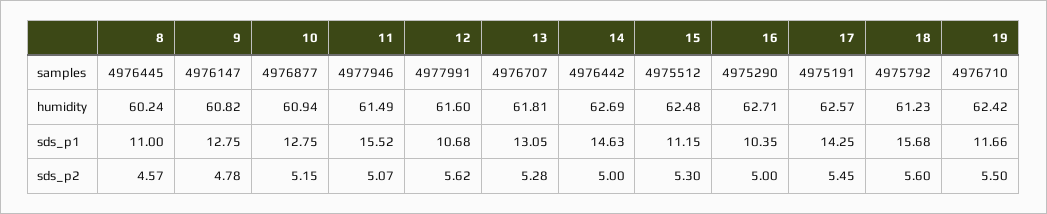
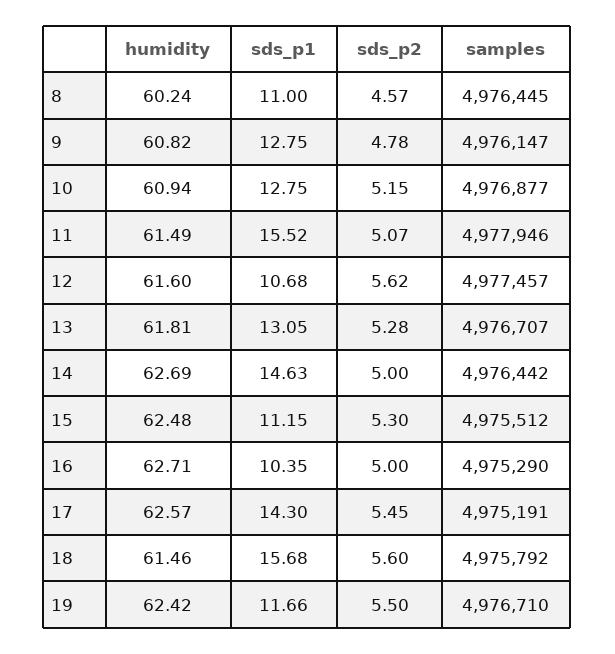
12, samples: 4977991 -> 4977457
18, humidity: 61.23 -> 61.46
17, sds_p1: 14.25 -> 14.3

